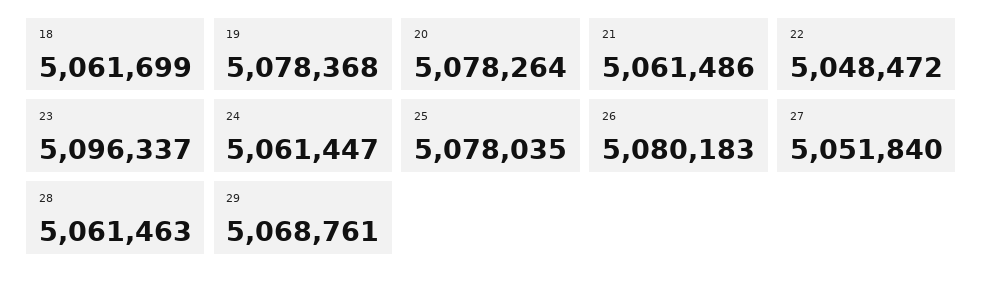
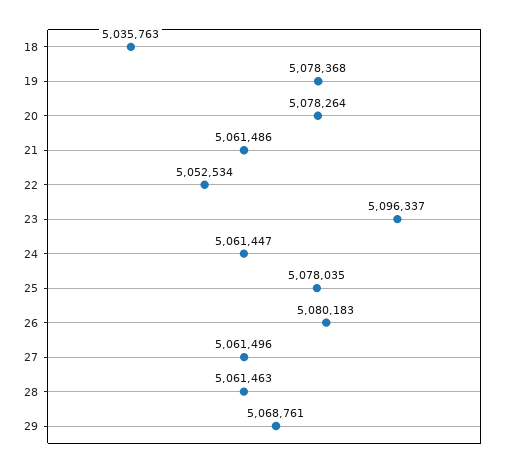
18: 5061699 -> 5035763
22: 5048472 -> 5052534
27: 5051840 -> 5061496

